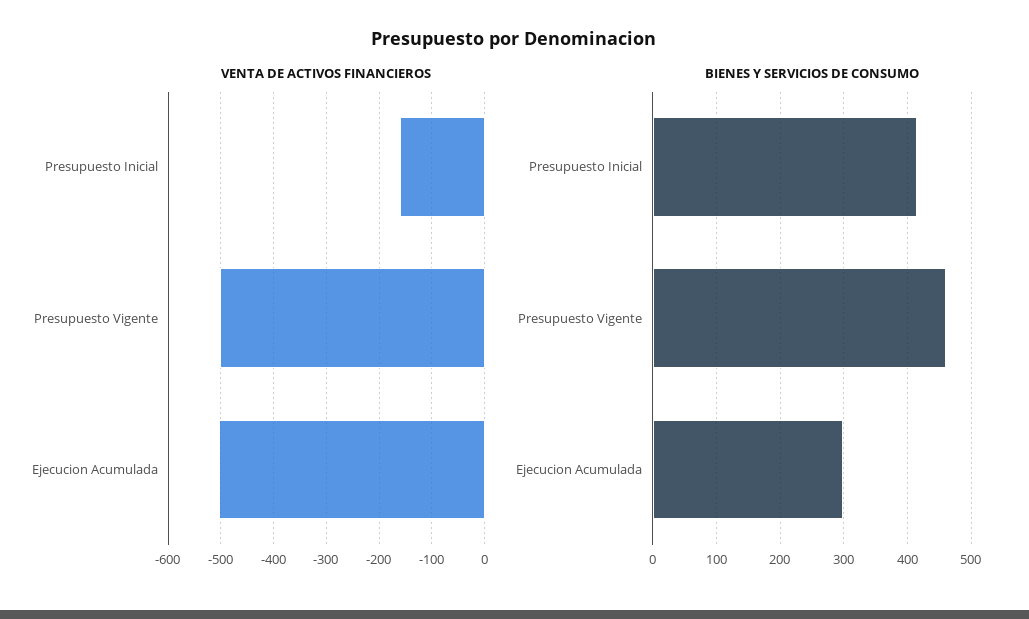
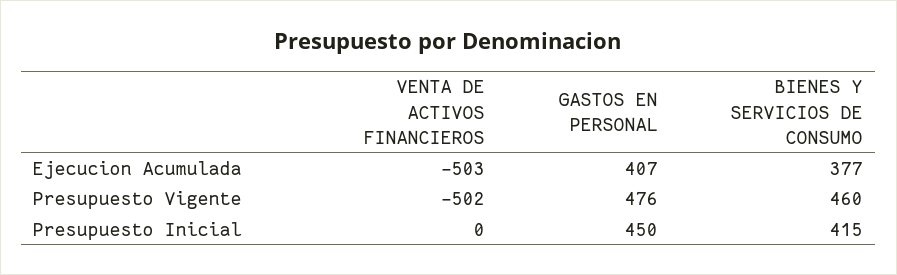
VENTA DE ACTIVOS FINANCIEROS, Presupuesto Inicial: -160 -> 0
BIENES Y SERVICIOS DE CONSUMO, Ejecucion Acumulada: 300 -> 377
GASTOS EN PERSONAL, Ejecucion Acumulada: none -> 407
GASTOS EN PERSONAL, Presupuesto Vigente: none -> 476
GASTOS EN PERSONAL, Presupuesto Inicial: none -> 450

